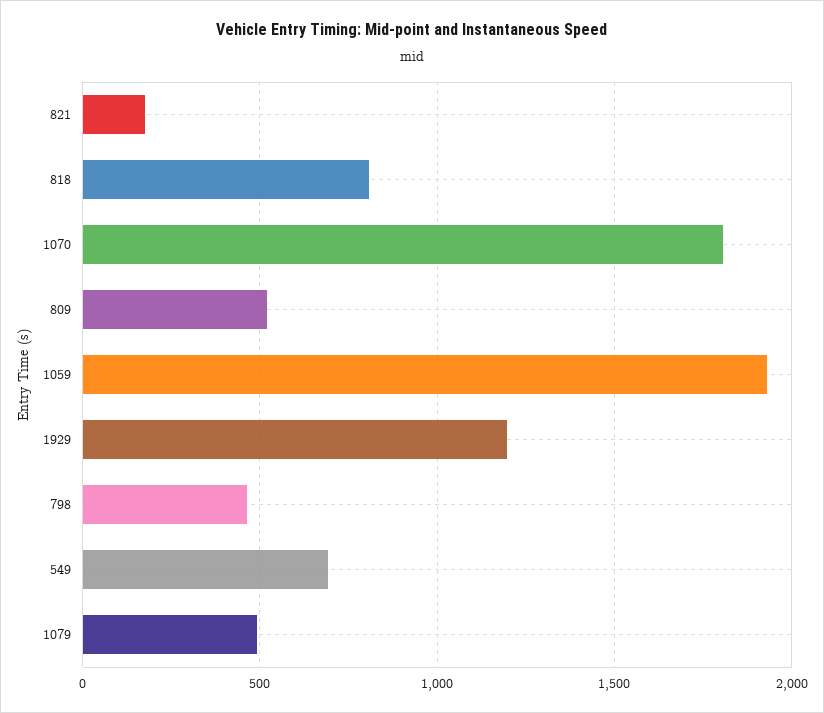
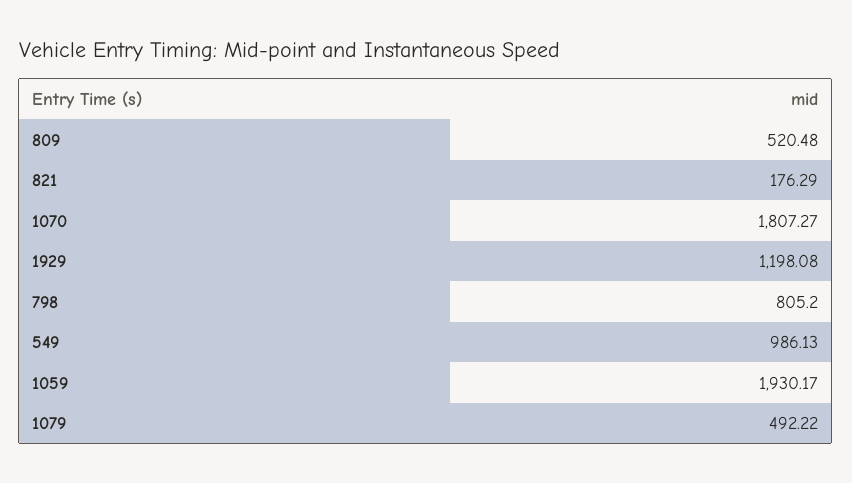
818: 800 -> none
798: 450 -> 805.2
549: 700 -> 986.13

